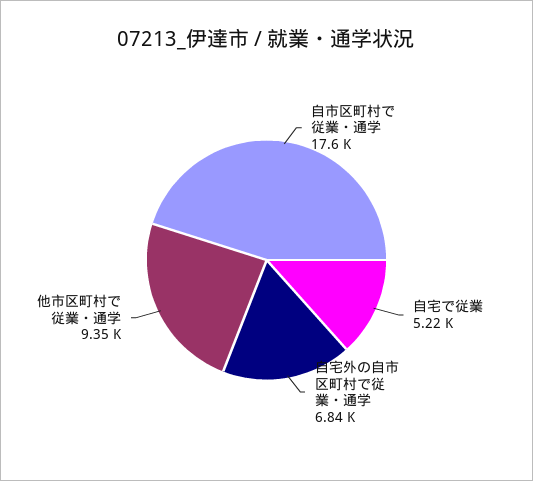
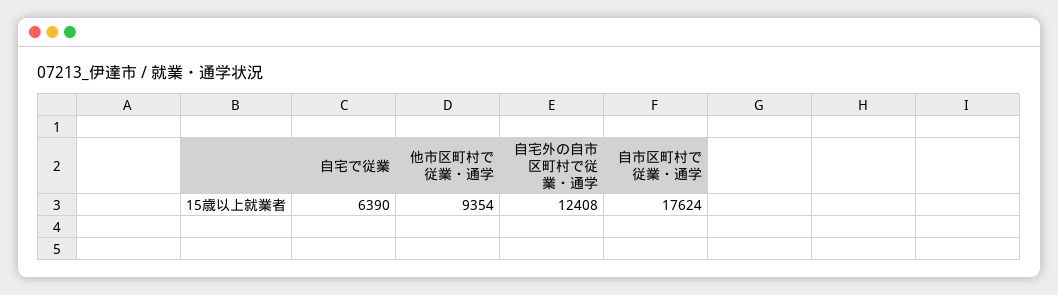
自宅で従業: 5220 -> 6390
自宅外の自市区町村で従業・通学: 6840 -> 12408

